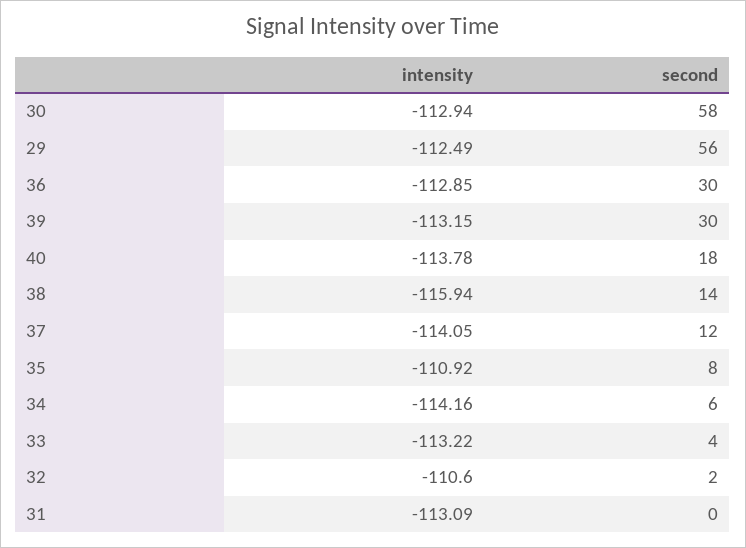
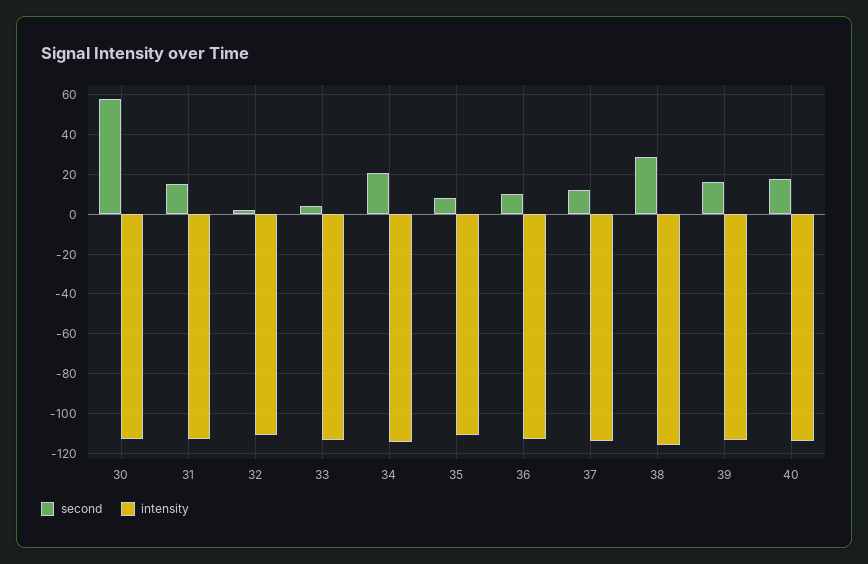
intensity, 29: -112.49 -> none
second, 29: 56 -> none
second, 36: 30 -> 10
second, 39: 30 -> 15
second, 38: 14 -> 30
second, 34: 6 -> 20
second, 31: 0 -> 15

